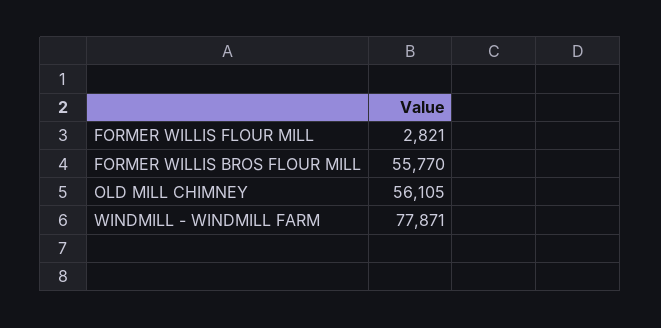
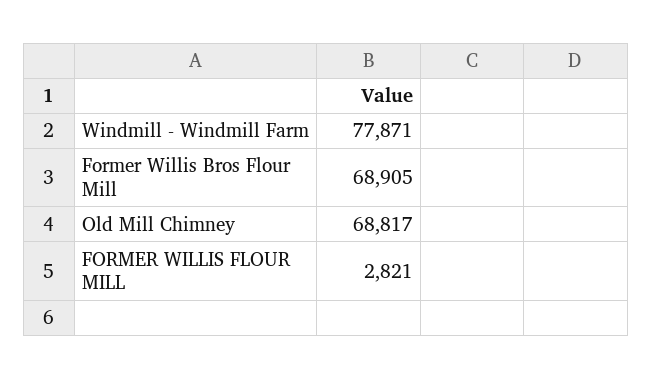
FORMER WILLIS BROS FLOUR MILL: 55770 -> 68905
OLD MILL CHIMNEY: 56105 -> 68817

